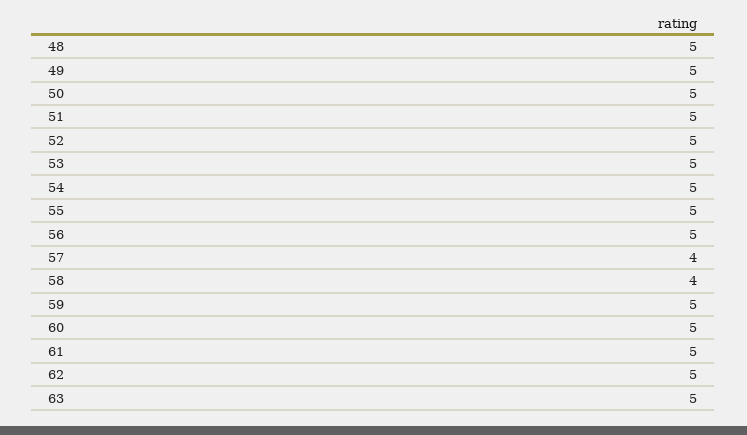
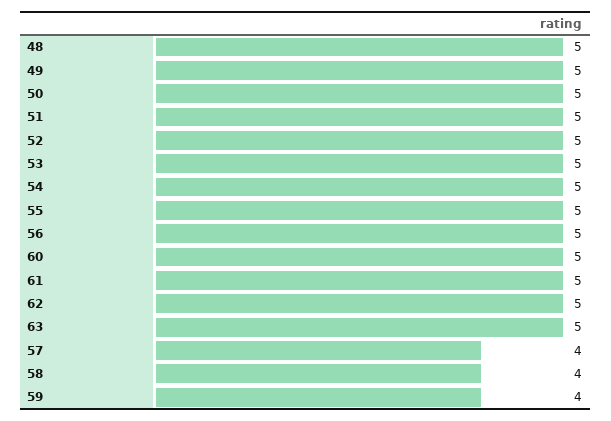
59: 5 -> 4

